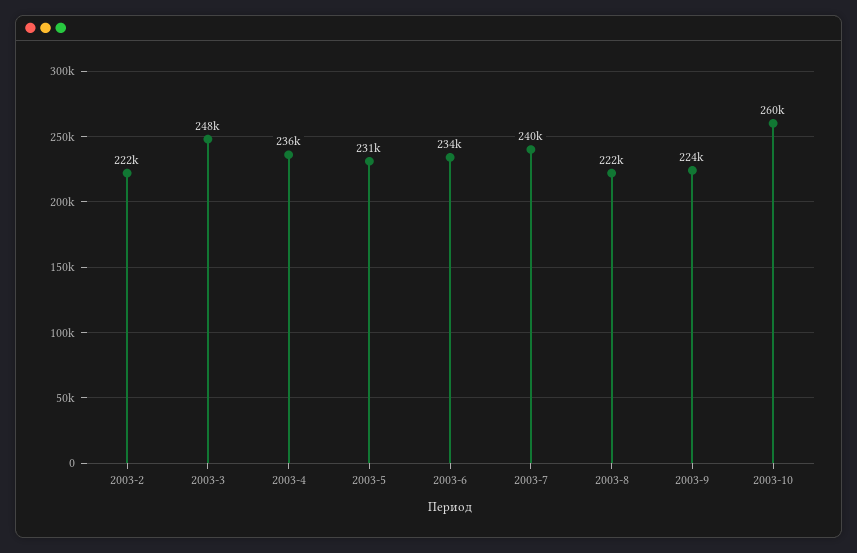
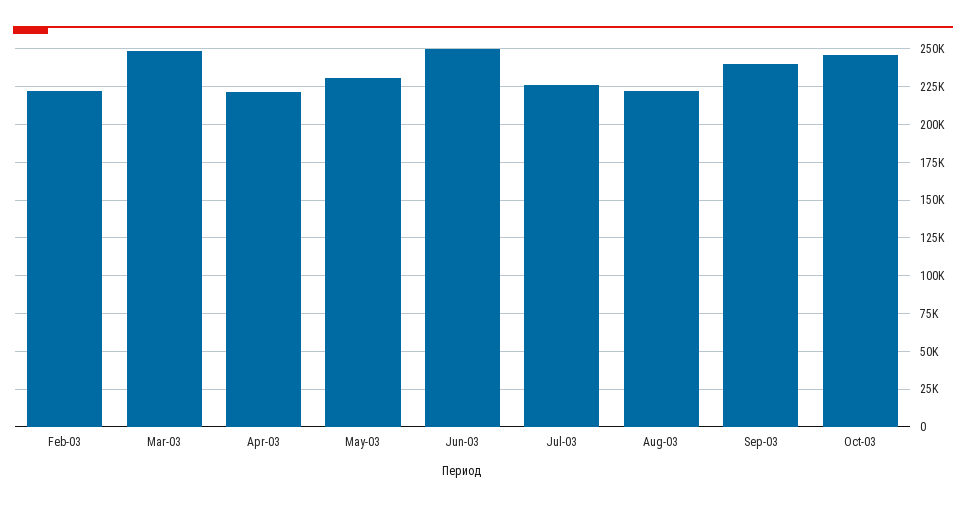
2003-4: 236000 -> 220000
2003-6: 234000 -> 250000
2003-7: 240000 -> 225000
2003-9: 224000 -> 240000
2003-10: 260000 -> 245000

